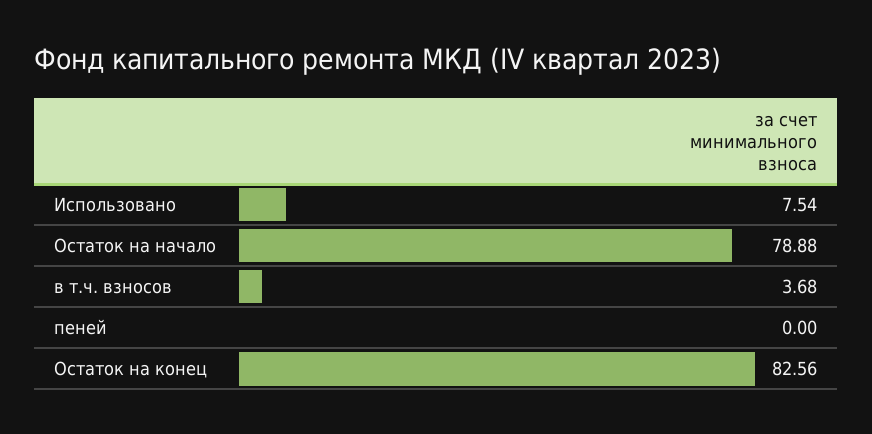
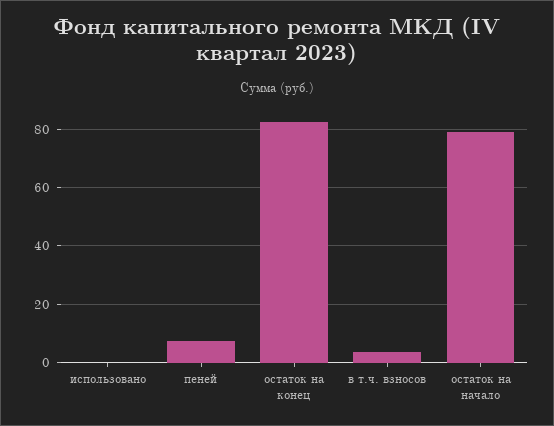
Использовано: 7.54 -> 0
пеней: 0 -> 7.5

